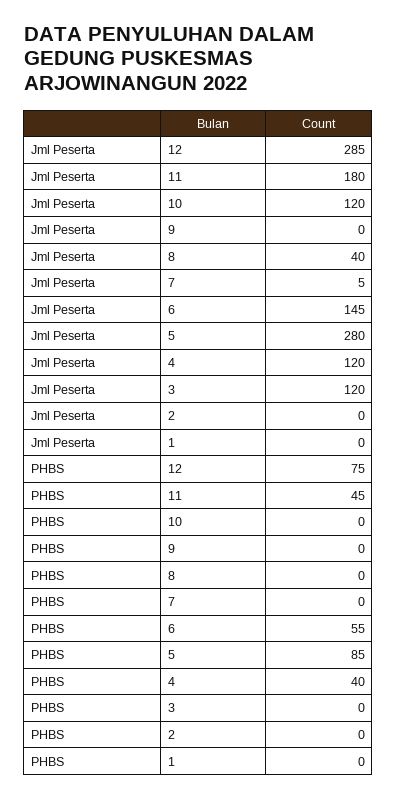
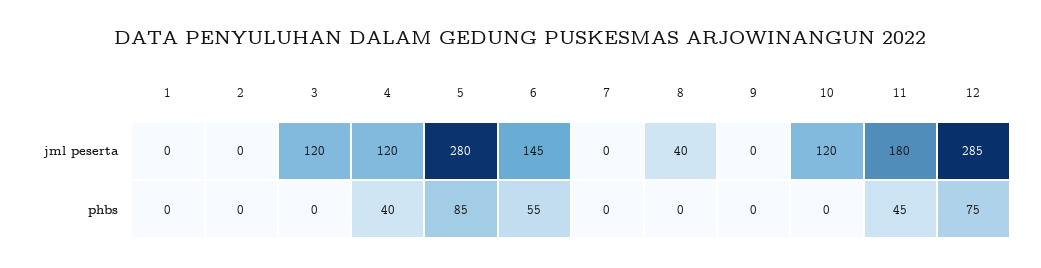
Jml Peserta, 7: 5 -> 0

